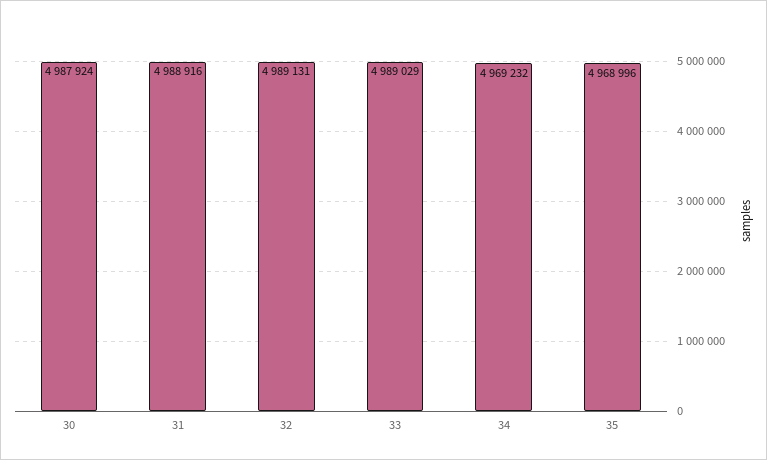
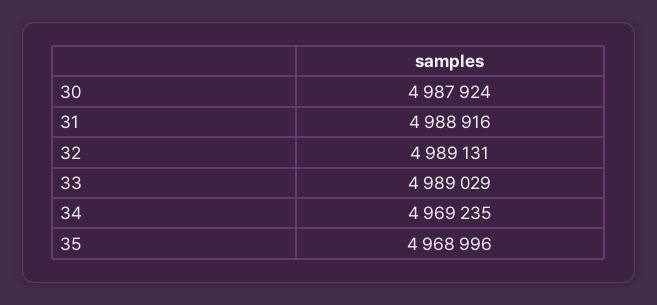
34: 4969232 -> 4969235

